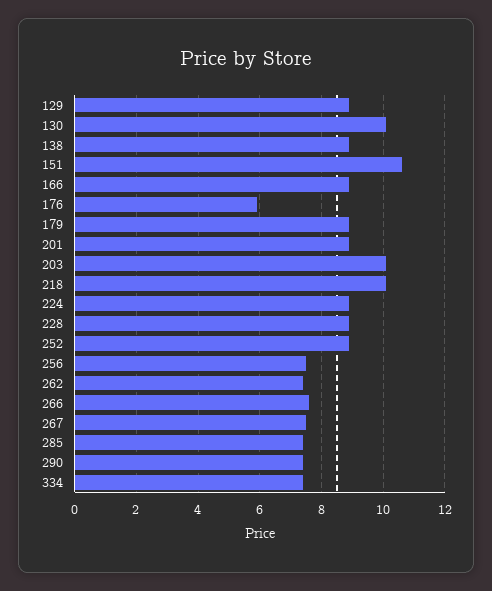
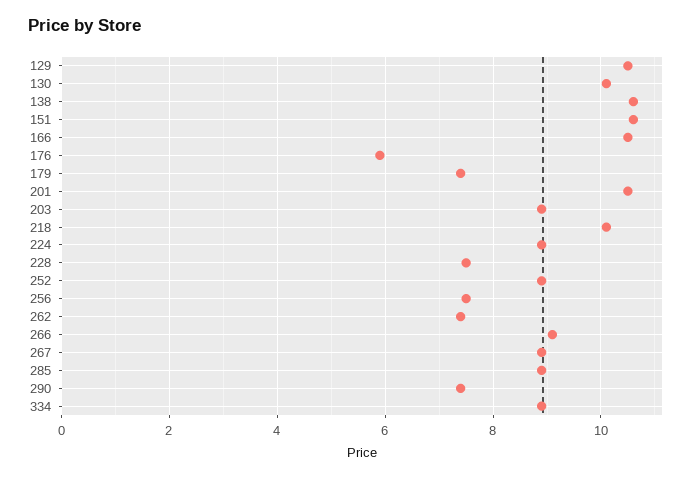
129: 9 -> 10.5
138: 9 -> 10.5
166: 9 -> 10.5
179: 9 -> 7.5
201: 9 -> 10.5
203: 10 -> 9
228: 9 -> 7.5
266: 7.5 -> 9
267: 7.5 -> 9
285: 7.5 -> 9
334: 7.5 -> 9

